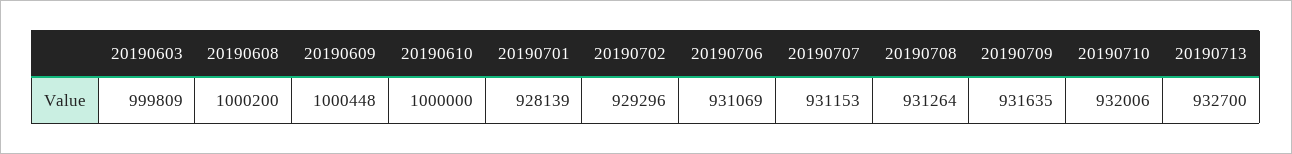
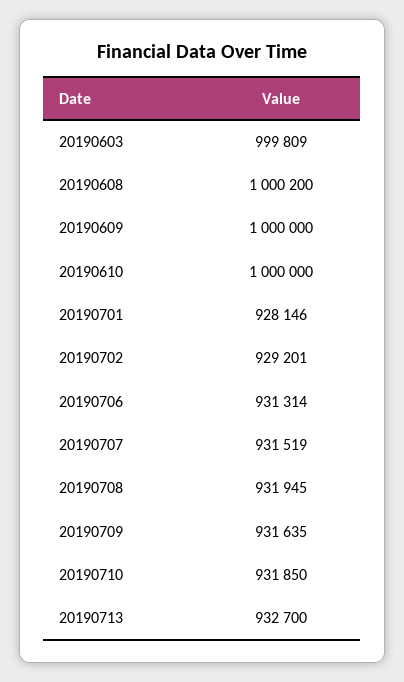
20190609: 1000448 -> 1000000
20190701: 928139 -> 928146
20190702: 929296 -> 929201
20190706: 931069 -> 931314
20190707: 931153 -> 931519
20190708: 931264 -> 931945
20190710: 932006 -> 931850

